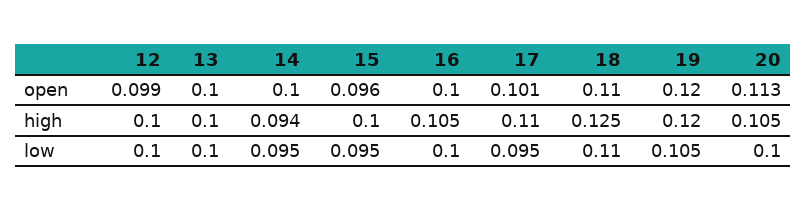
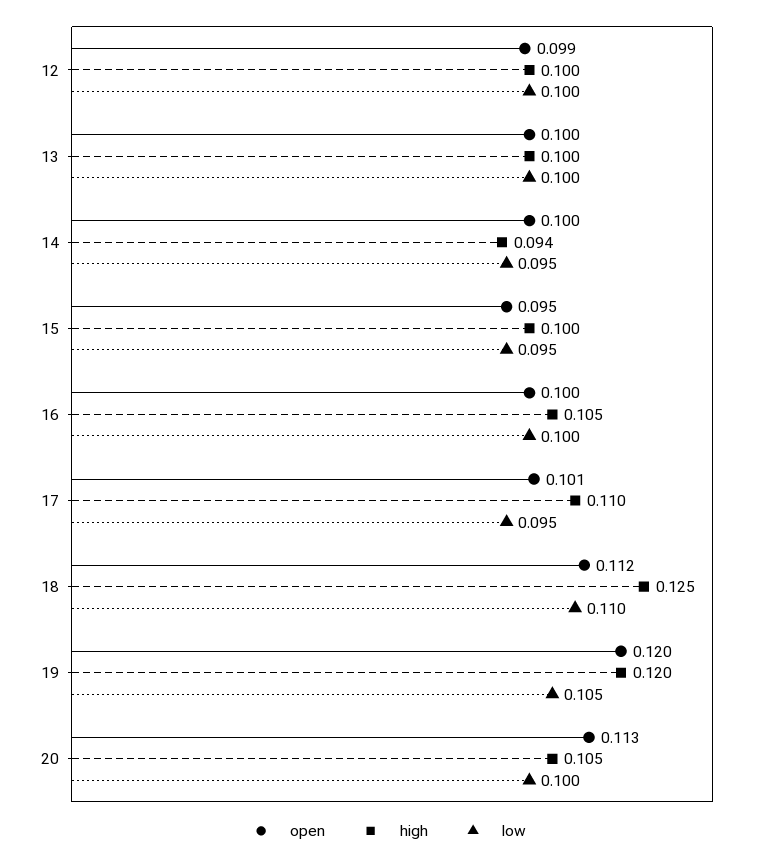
open, 15: 0.096 -> 0.095
open, 18: 0.11 -> 0.112

